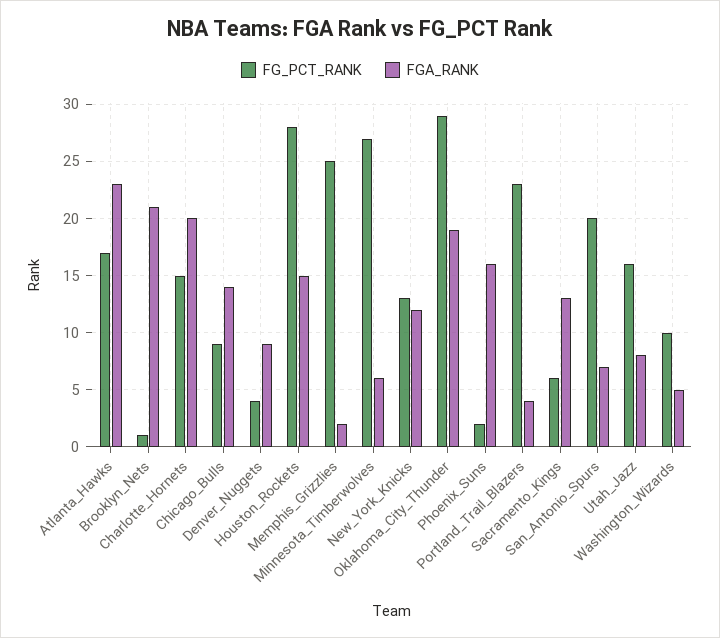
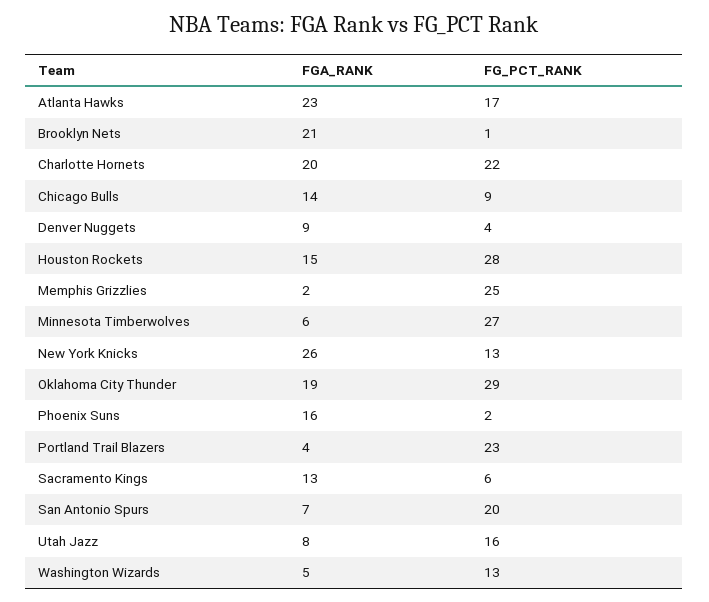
FG_PCT_RANK, Charlotte_Hornets: 15 -> 22
FGA_RANK, New_York_Knicks: 12 -> 26
FG_PCT_RANK, Washington_Wizards: 10 -> 13

